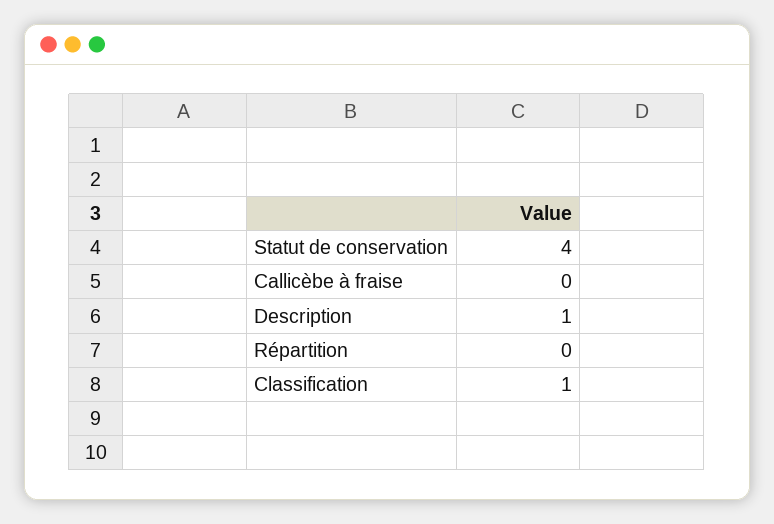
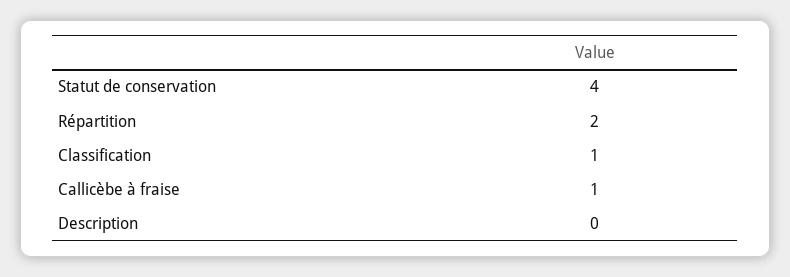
Callicèbe à fraise: 0 -> 1
Description: 1 -> 0
Répartition: 0 -> 2

